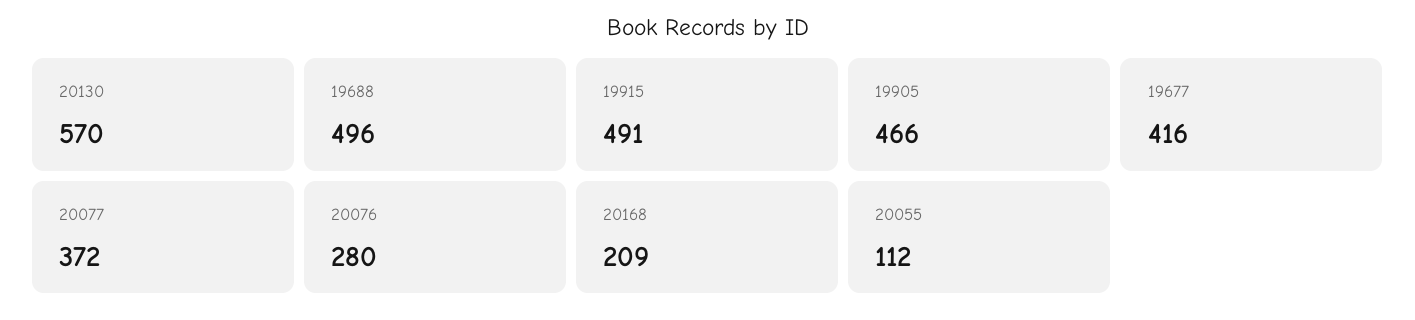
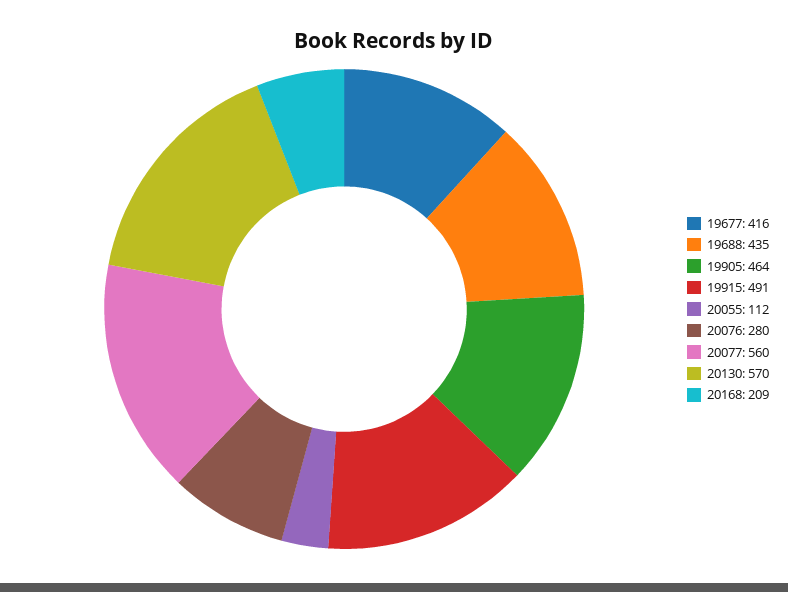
19688: 496 -> 435
19905: 466 -> 464
20077: 372 -> 560

